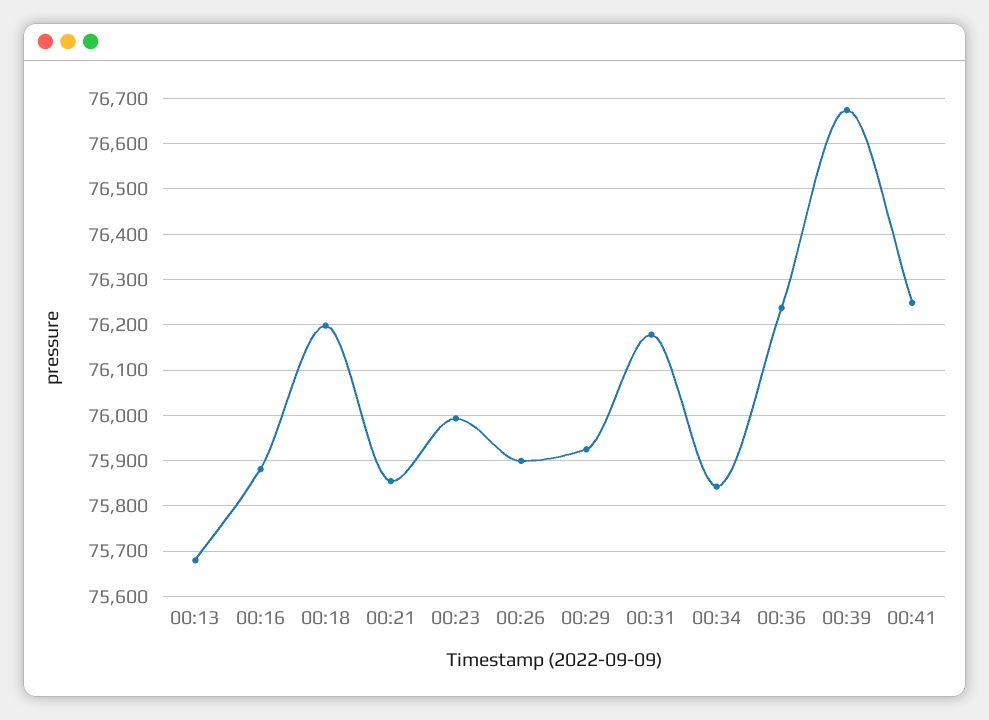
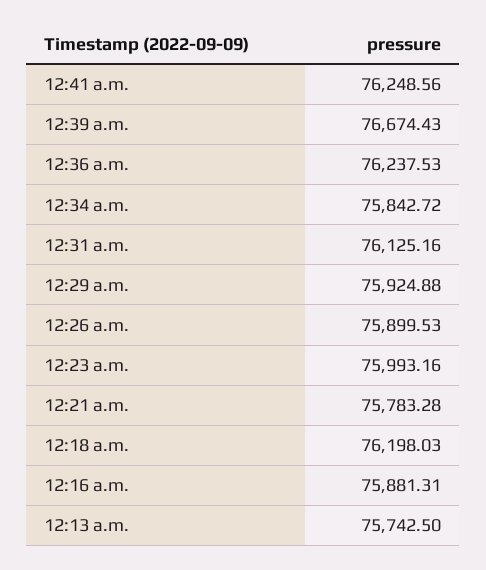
00:13: 75680 -> 75742.5
00:21: 75860 -> 75783.28
00:31: 76180 -> 76125.16

